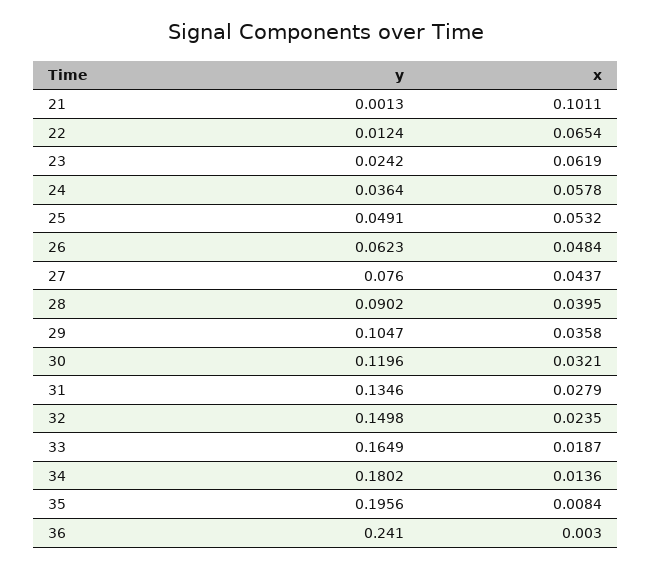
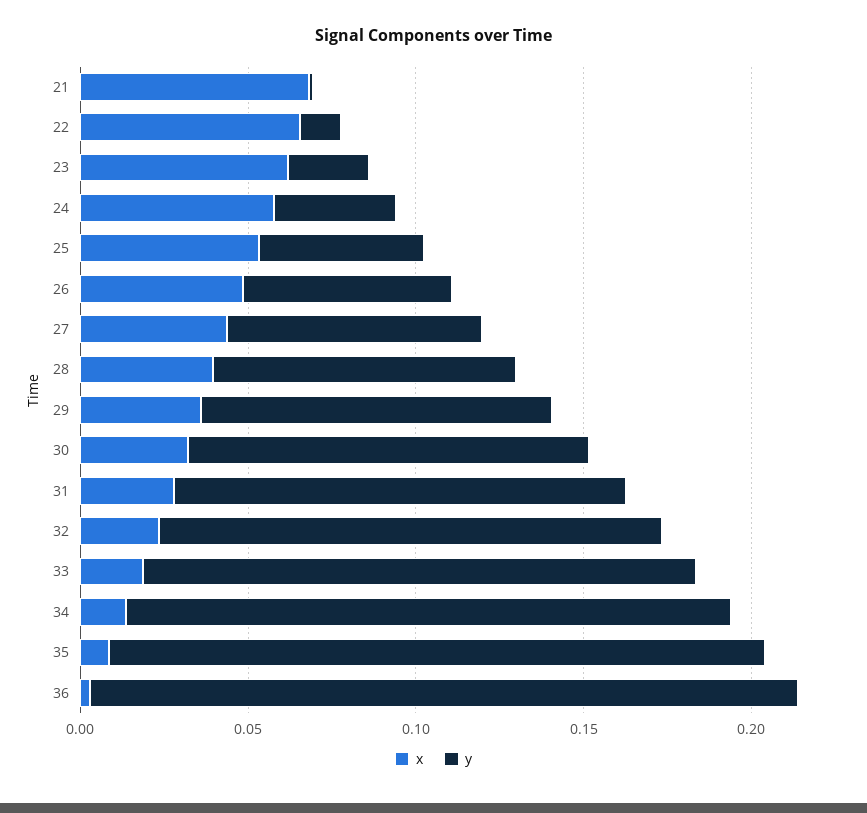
x, 21: 0.1011 -> 0.07
y, 36: 0.241 -> 0.21

